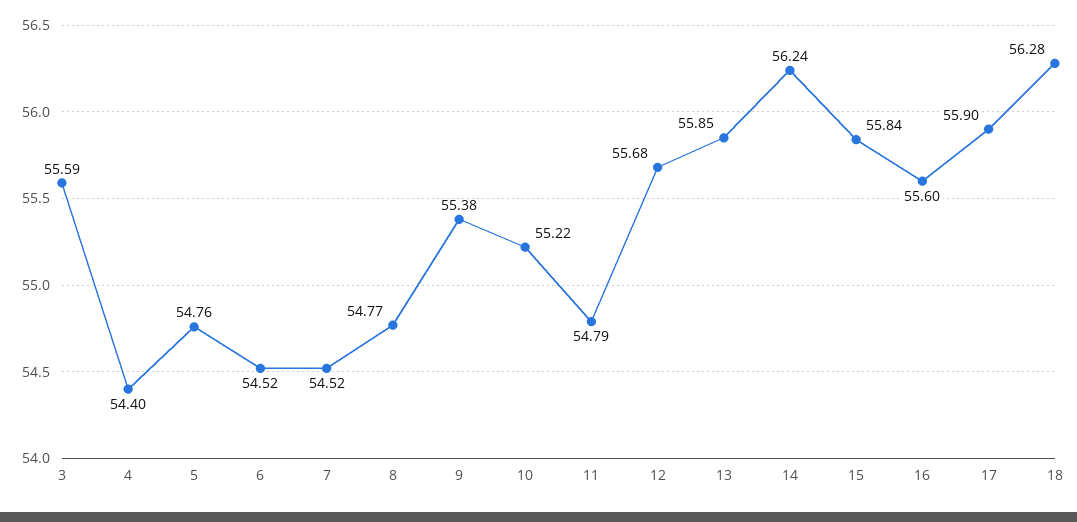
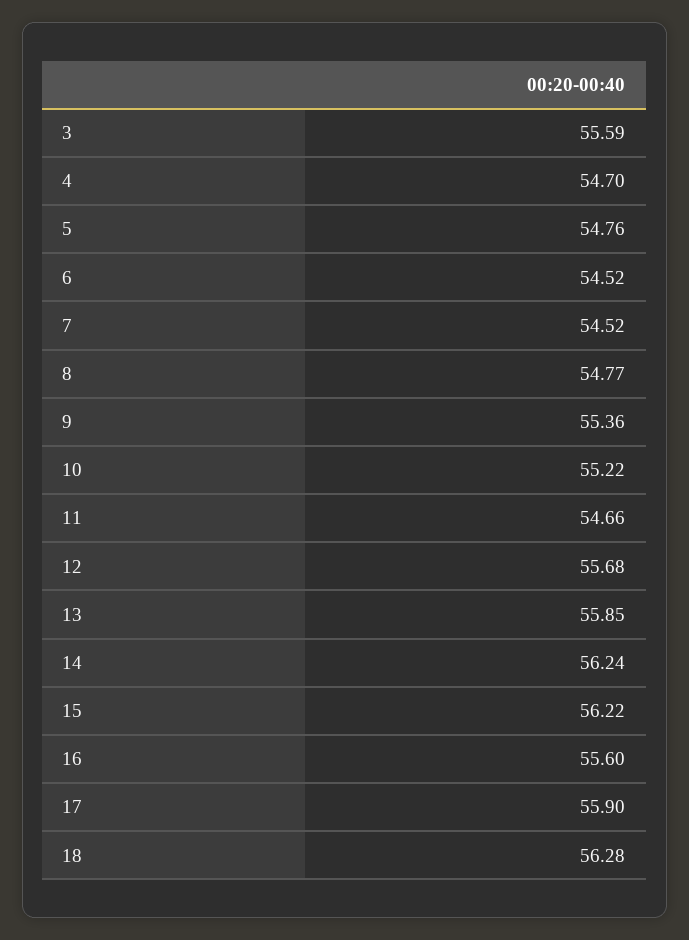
4: 54.4 -> 54.7
9: 55.38 -> 55.36
11: 54.79 -> 54.66
15: 55.84 -> 56.22

